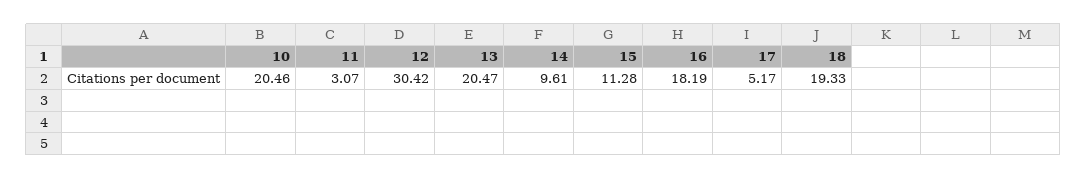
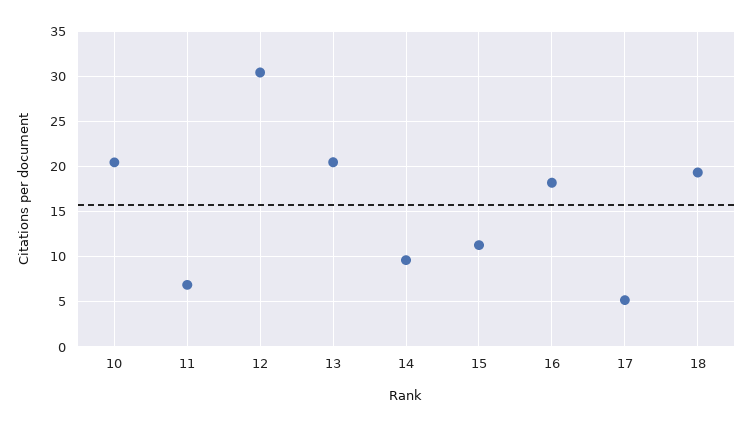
11: 3.07 -> 7

